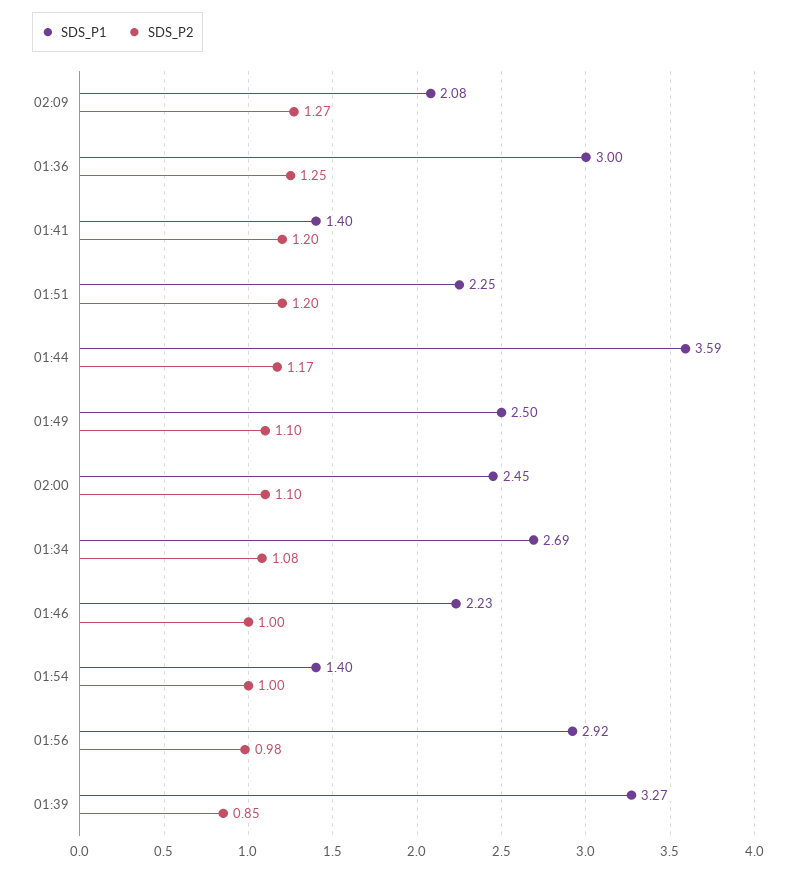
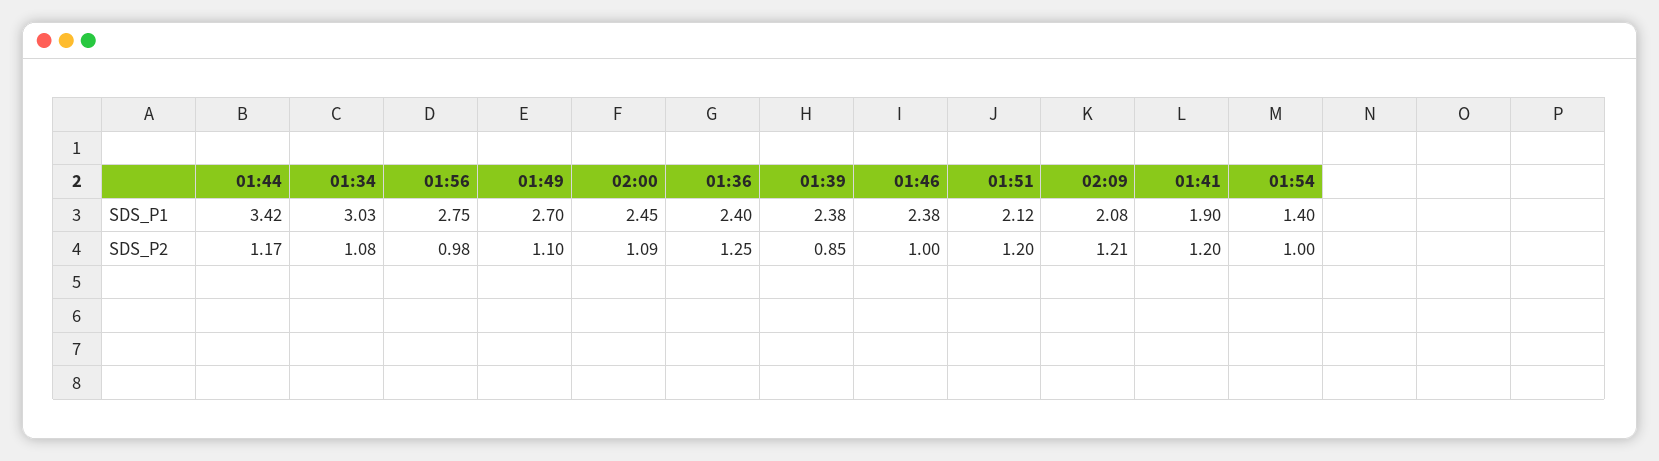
SDS_P2, 02:09: 1.27 -> 1.21
SDS_P1, 01:36: 3 -> 2.4
SDS_P1, 01:41: 1.4 -> 1.9
SDS_P1, 01:51: 2.25 -> 2.12
SDS_P1, 01:44: 3.59 -> 3.42
SDS_P1, 01:49: 2.5 -> 2.7
SDS_P2, 02:00: 1.1 -> 1.09
SDS_P1, 01:34: 2.69 -> 3.03
SDS_P1, 01:46: 2.23 -> 2.38
SDS_P1, 01:56: 2.92 -> 2.75
SDS_P1, 01:39: 3.27 -> 2.38

